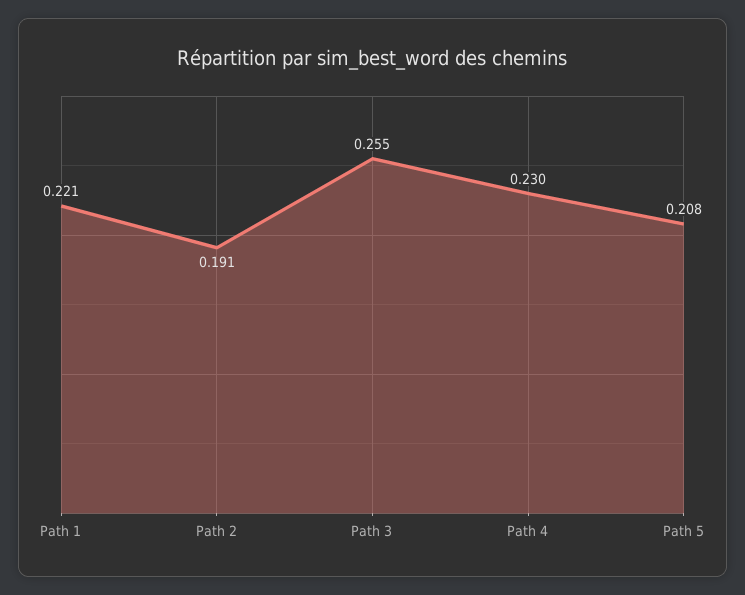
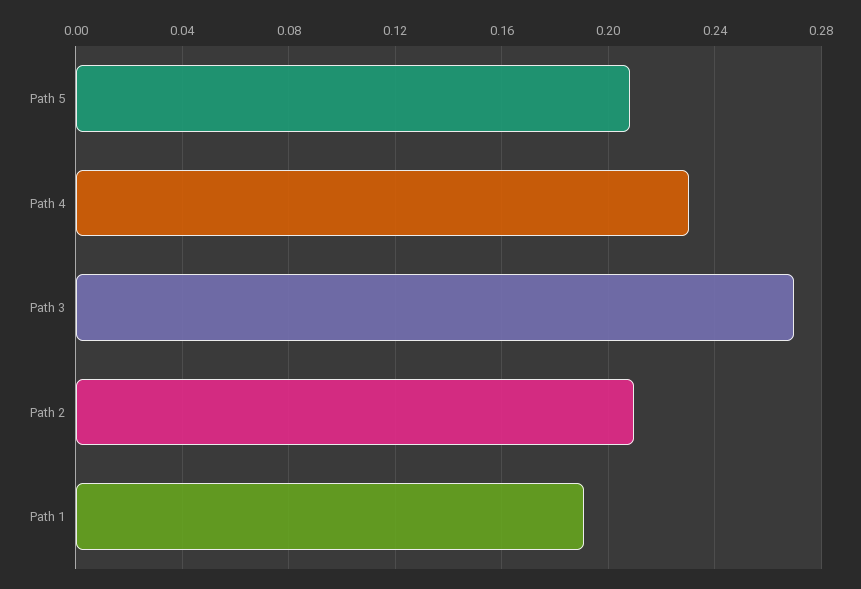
Path 1: 0.221 -> 0.19
Path 2: 0.191 -> 0.21
Path 3: 0.255 -> 0.27

